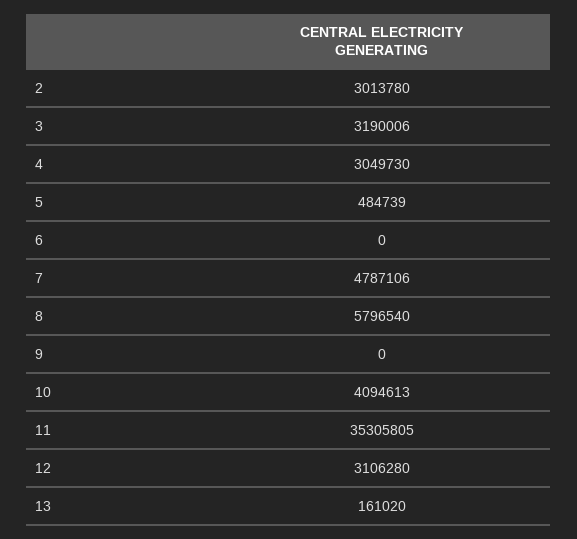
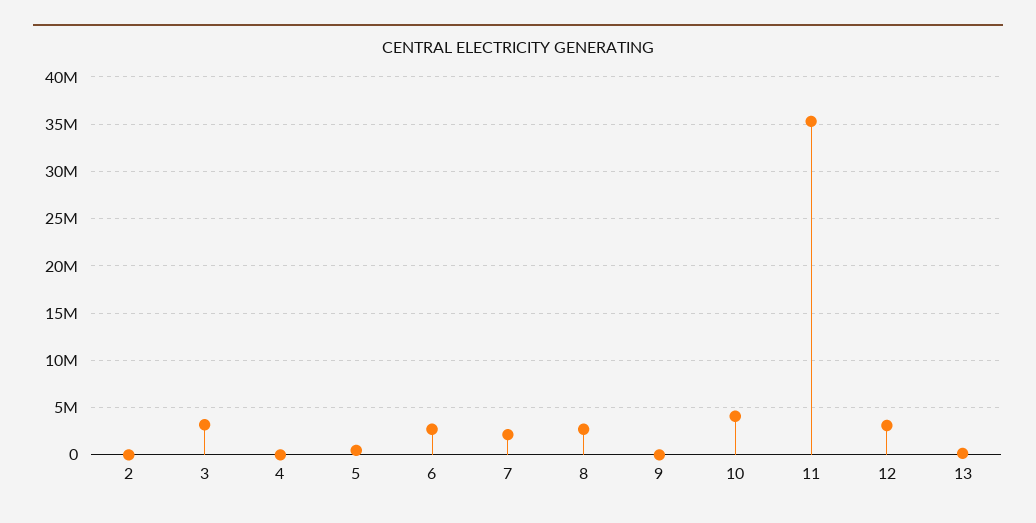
2: 3013780 -> 0
4: 3049730 -> 0
6: 0 -> 3000000
7: 4787106 -> 2000000
8: 5796540 -> 3000000

